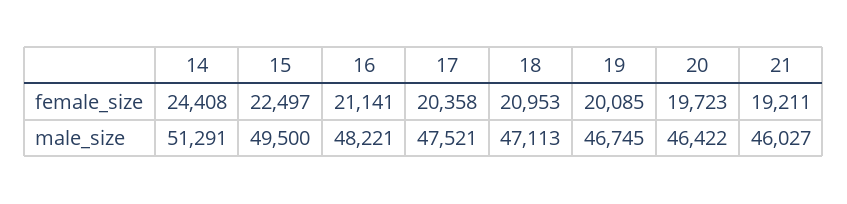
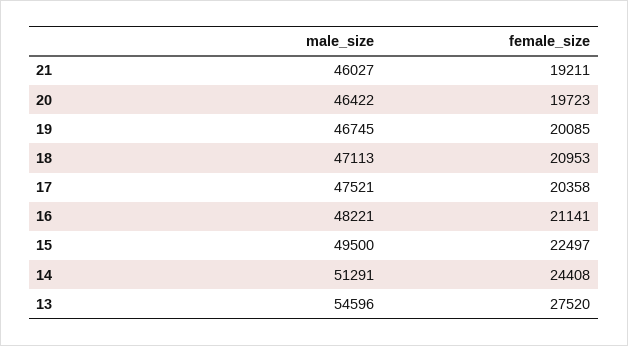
13, male_size: none -> 54596
13, female_size: none -> 27520

